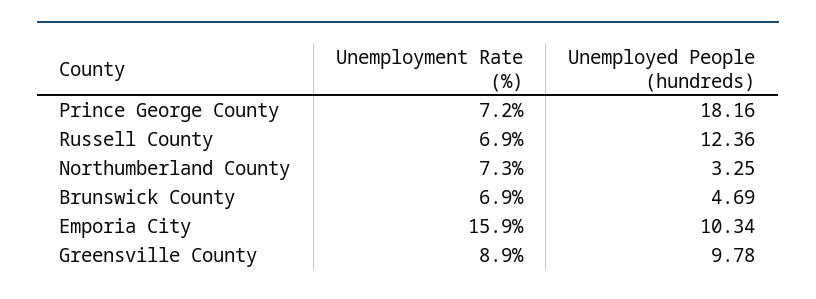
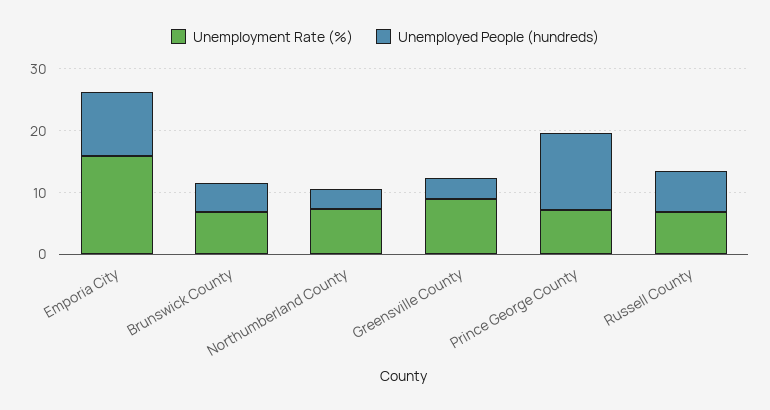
Unemployed People (hundreds), Prince George County: 18.16 -> 12
Unemployed People (hundreds), Russell County: 12.36 -> 6
Unemployed People (hundreds), Greensville County: 9.78 -> 4

